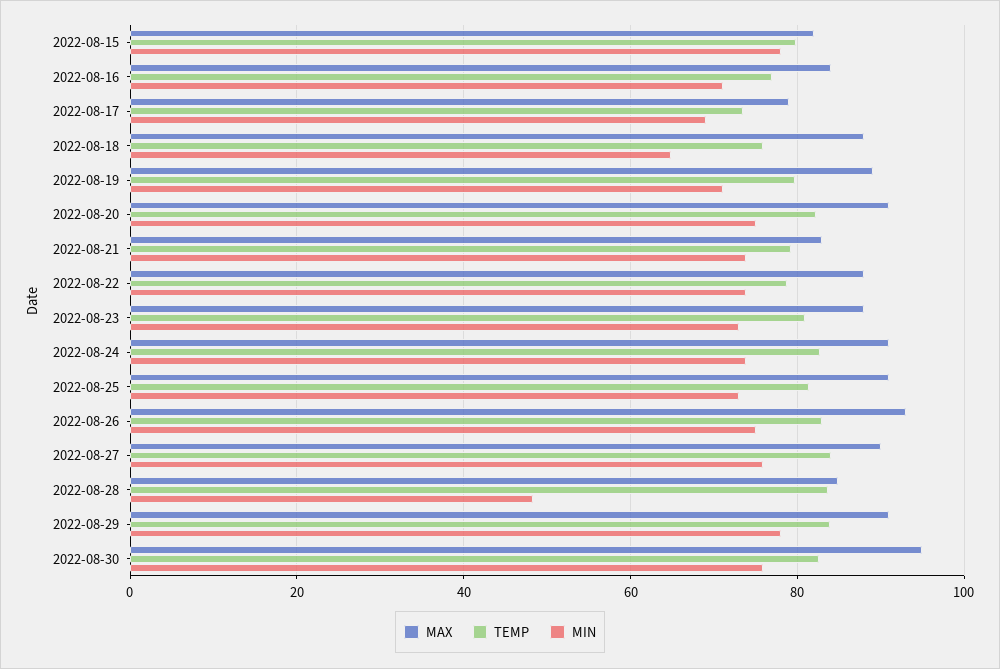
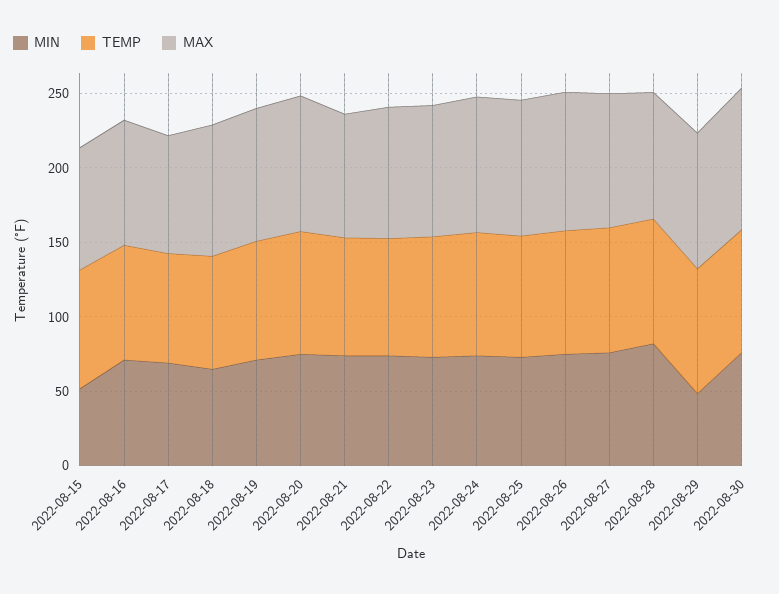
MIN, 2022-08-15: 78 -> 50
MIN, 2022-08-28: 48 -> 80
MIN, 2022-08-29: 78 -> 50

